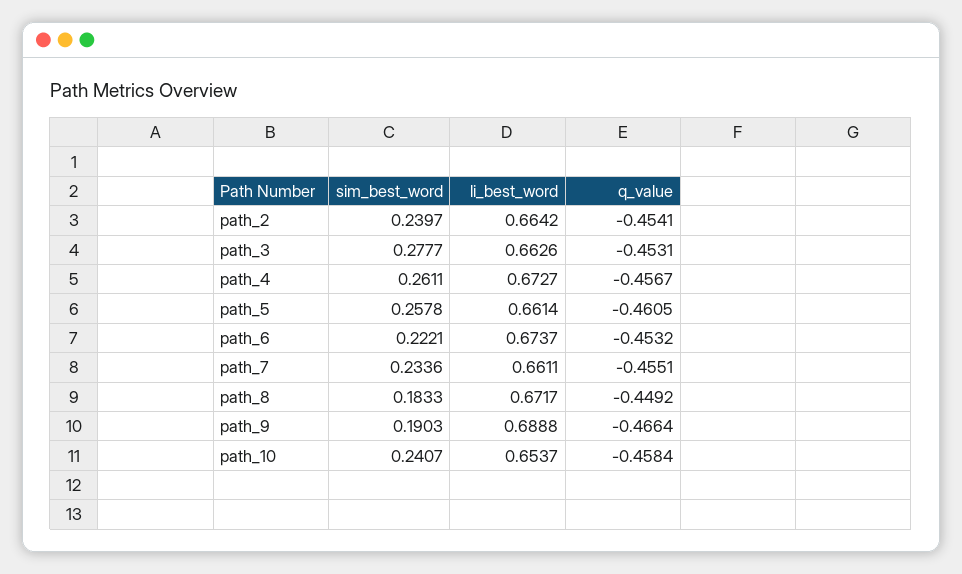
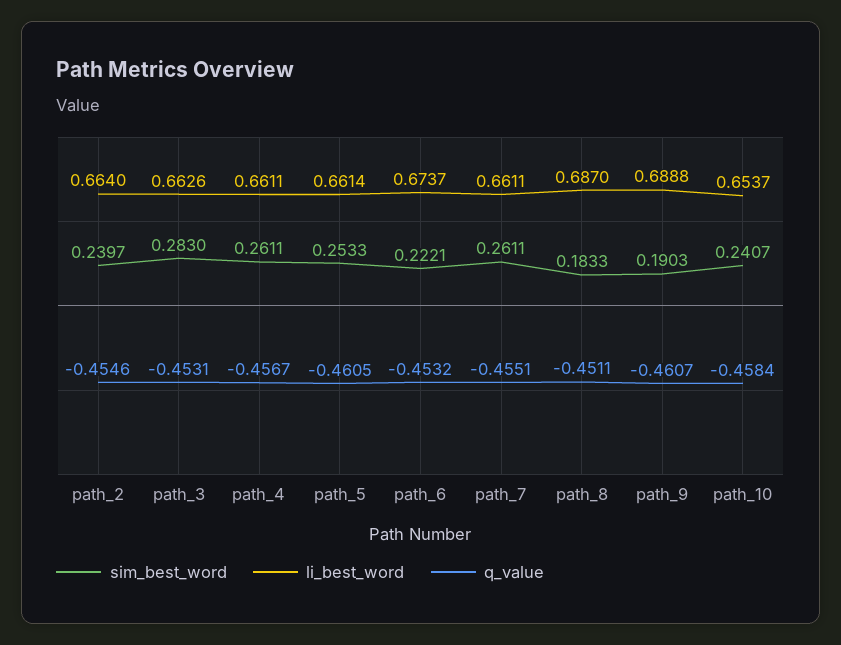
li_best_word, path_2: 0.6642 -> 0.664
q_value, path_2: -0.4541 -> -0.4546
sim_best_word, path_3: 0.2777 -> 0.283
li_best_word, path_4: 0.6727 -> 0.6611
sim_best_word, path_5: 0.2578 -> 0.2533
sim_best_word, path_7: 0.2336 -> 0.2611
li_best_word, path_8: 0.6717 -> 0.687
q_value, path_8: -0.4492 -> -0.4511
q_value, path_9: -0.4664 -> -0.4607

